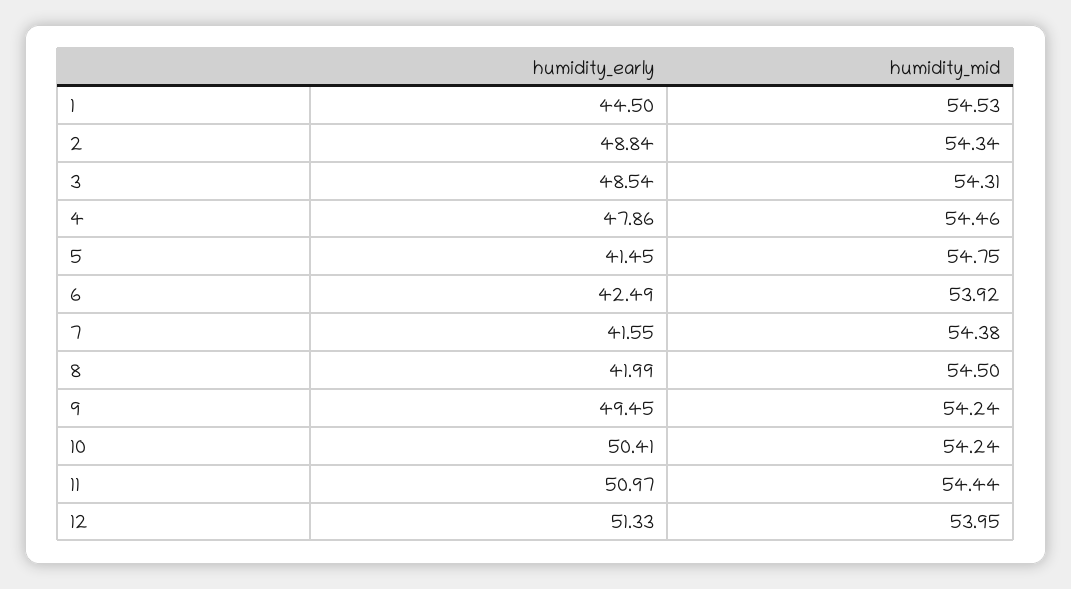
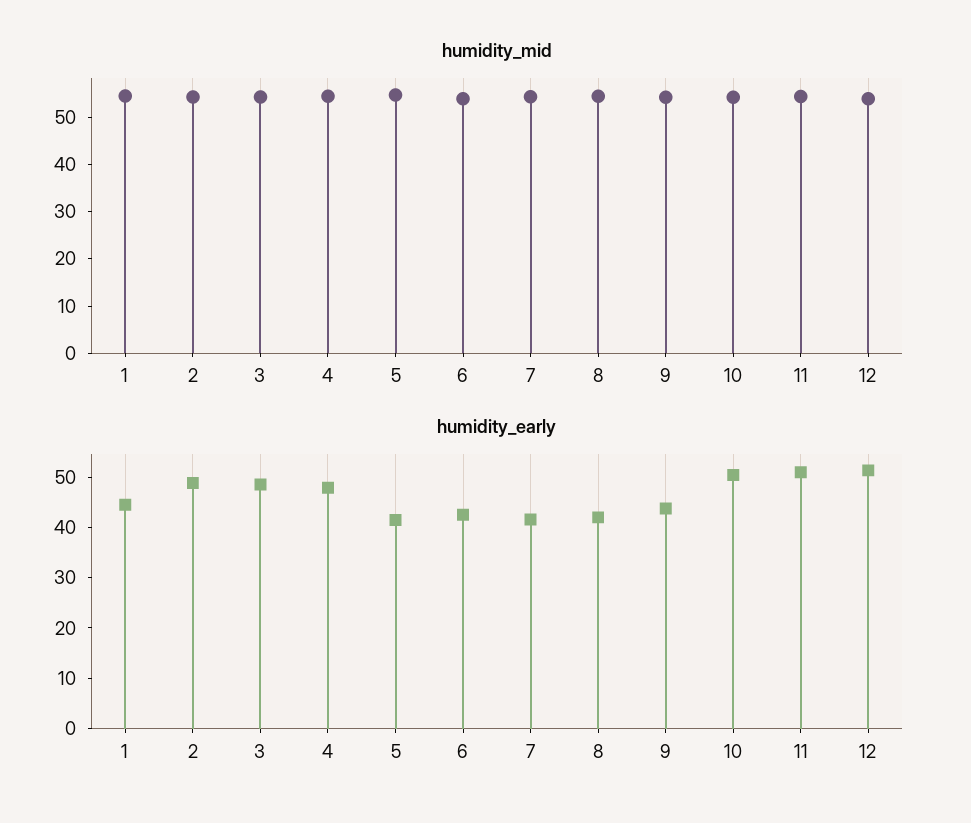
humidity_early, 9: 49.45 -> 44

